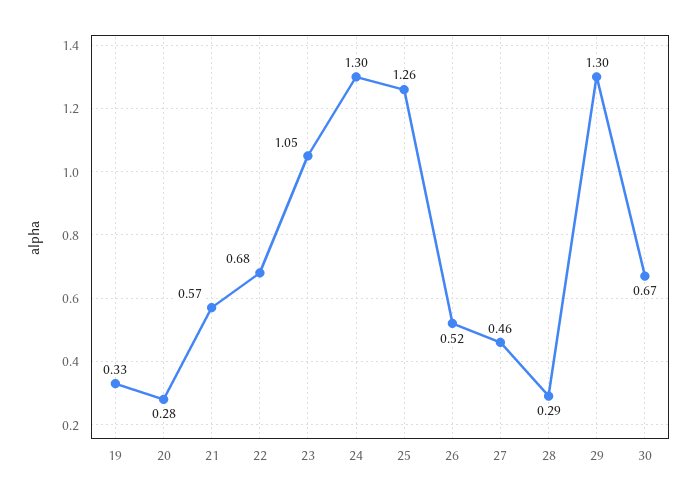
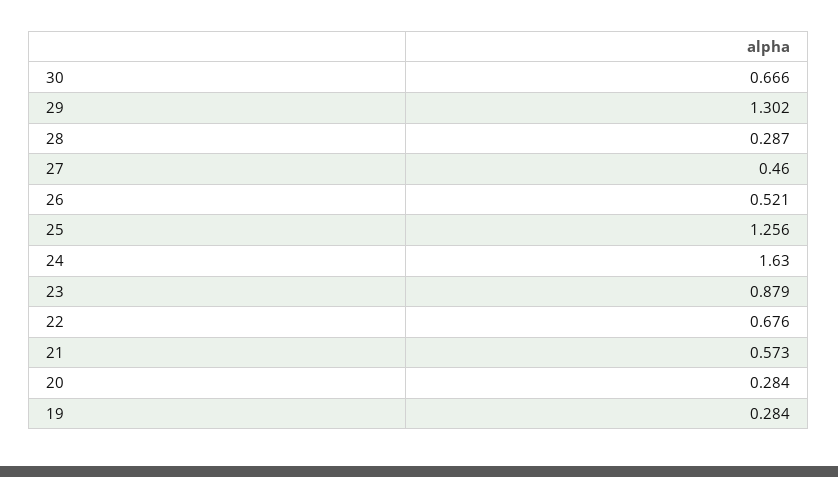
19: 0.33 -> 0.284
23: 1.05 -> 0.879
24: 1.3 -> 1.63

